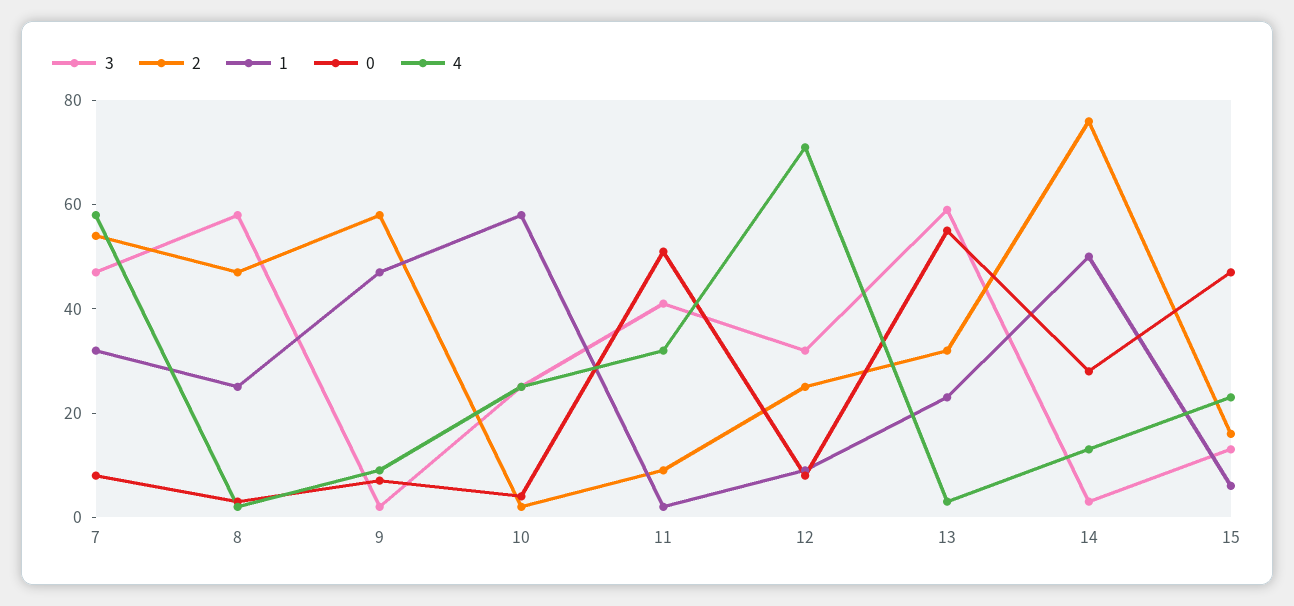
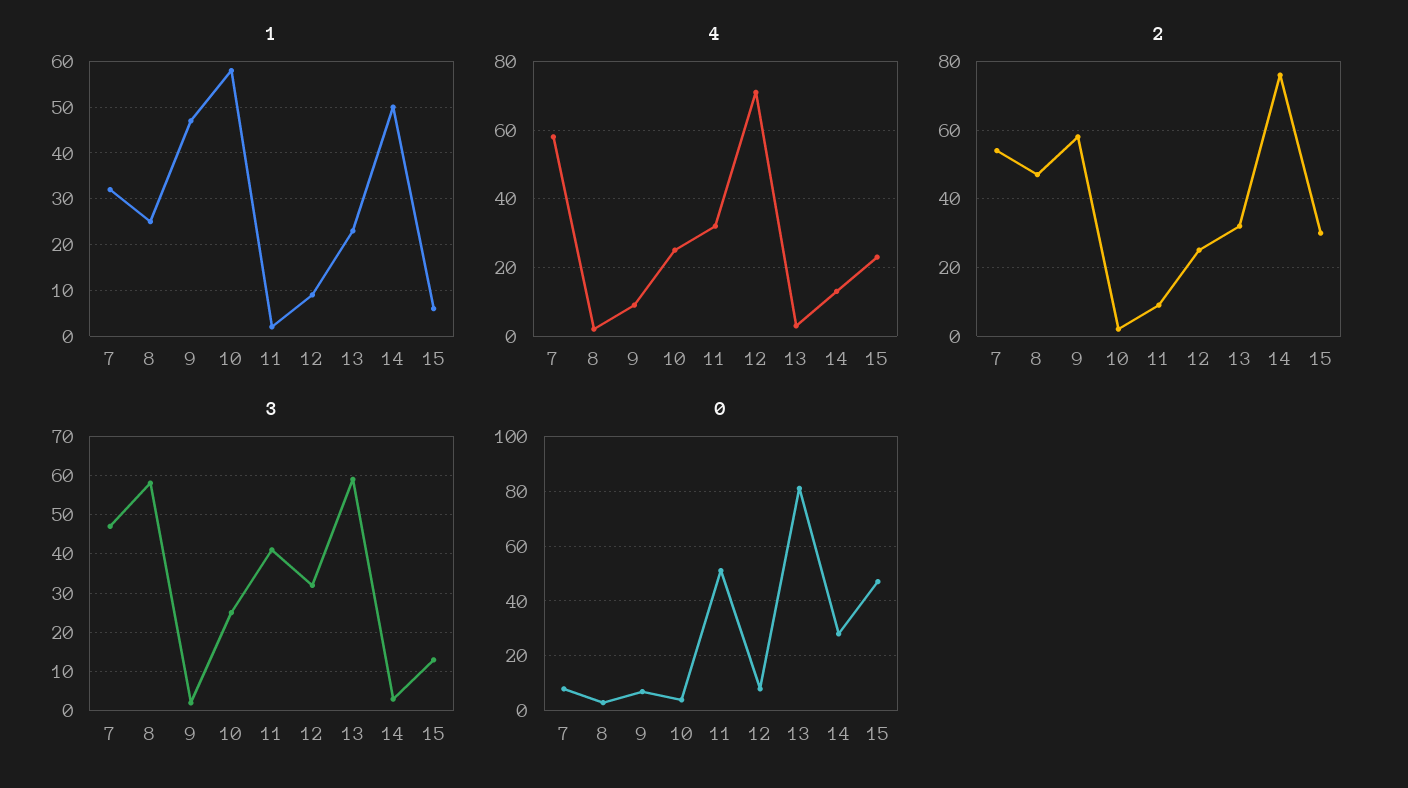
0, 13: 55 -> 80
2, 15: 15 -> 30

